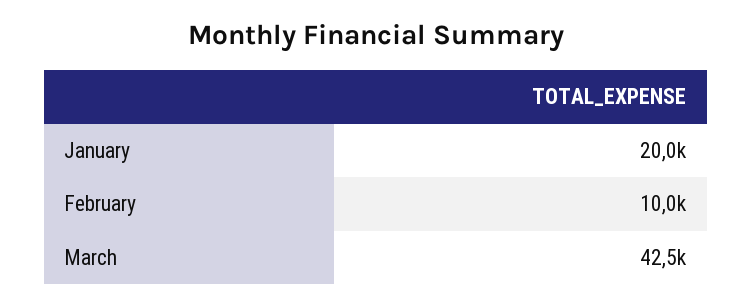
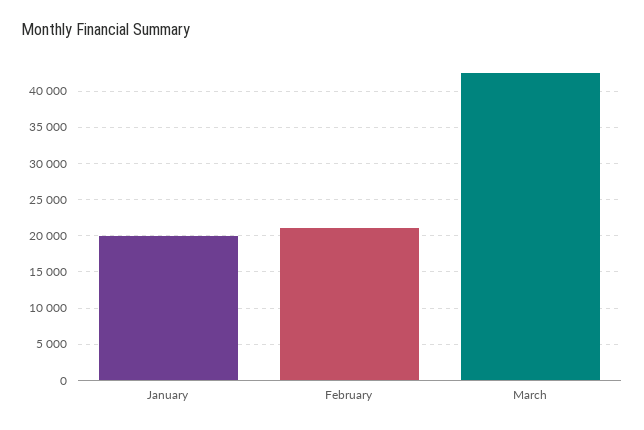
February: 10000 -> 21000

